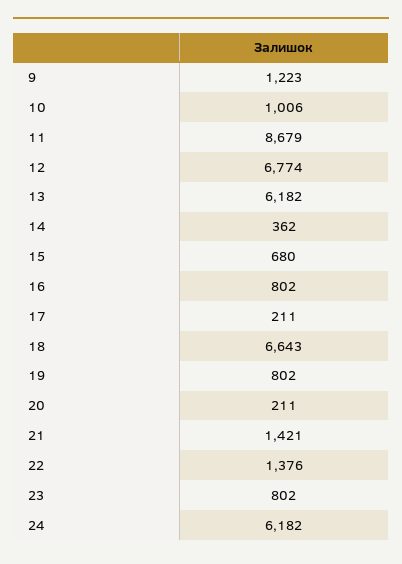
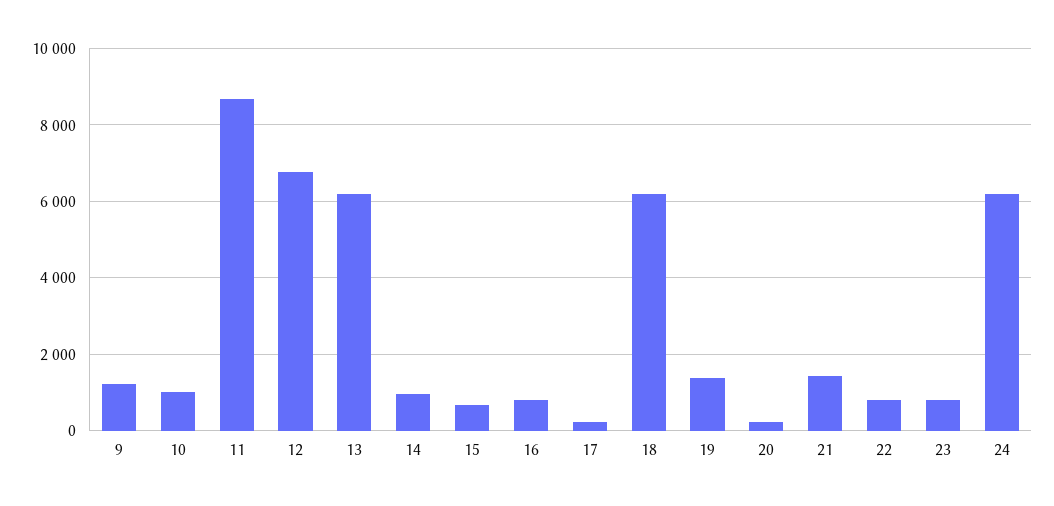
14: 362 -> 1000
18: 6643 -> 6200
19: 802 -> 1400
22: 1376 -> 800

